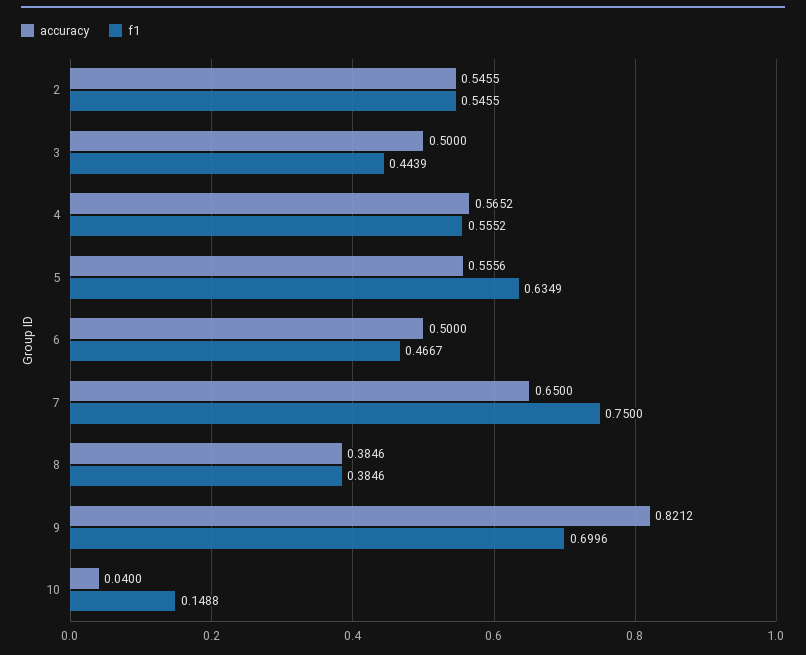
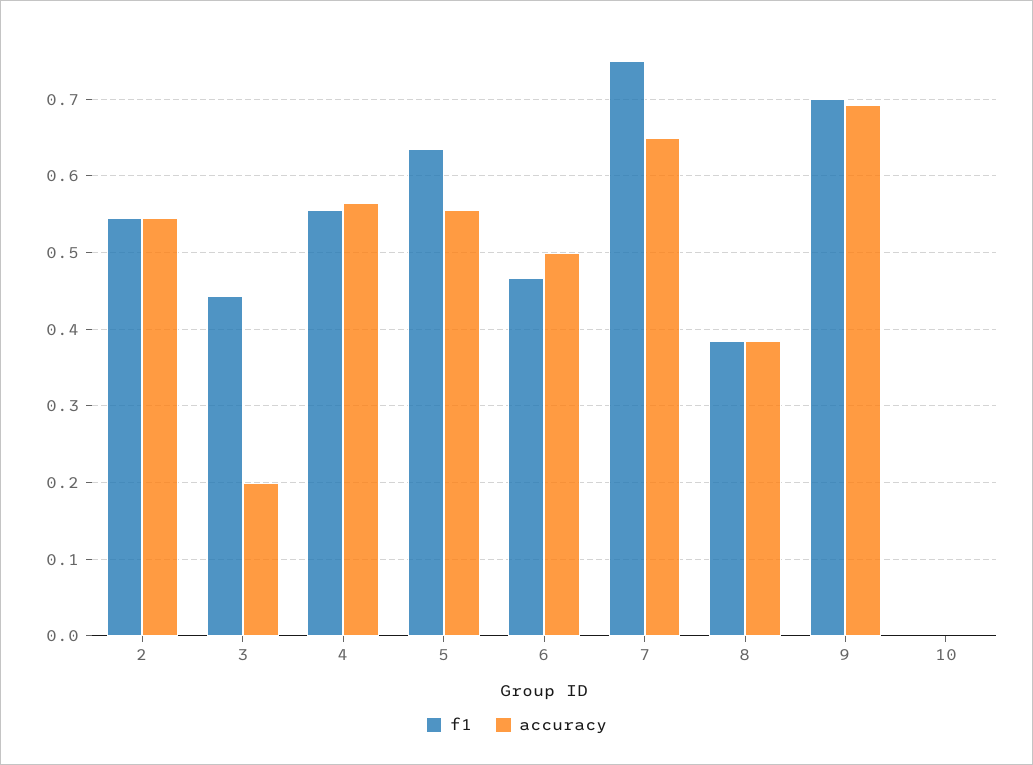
accuracy, 3: 0.5 -> 0.2
accuracy, 9: 0.8212 -> 0.69
accuracy, 10: 0.04 -> 0
f1, 10: 0.1488 -> 0

